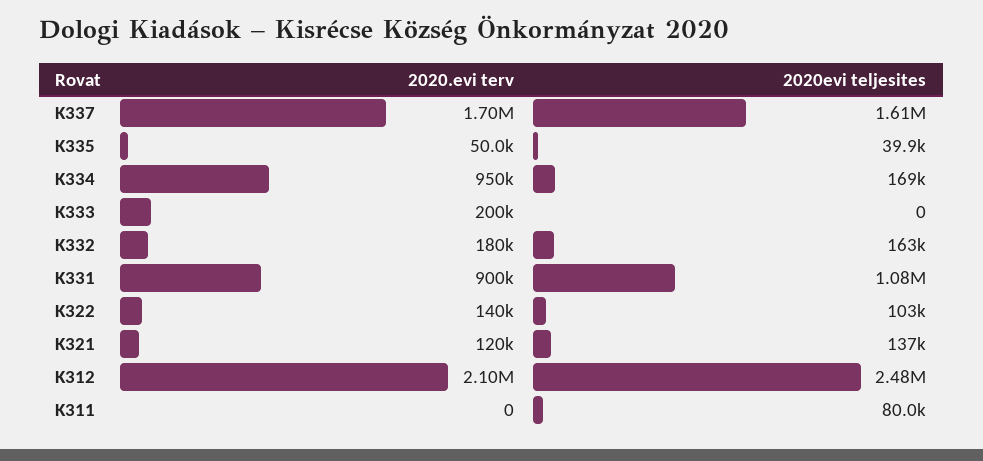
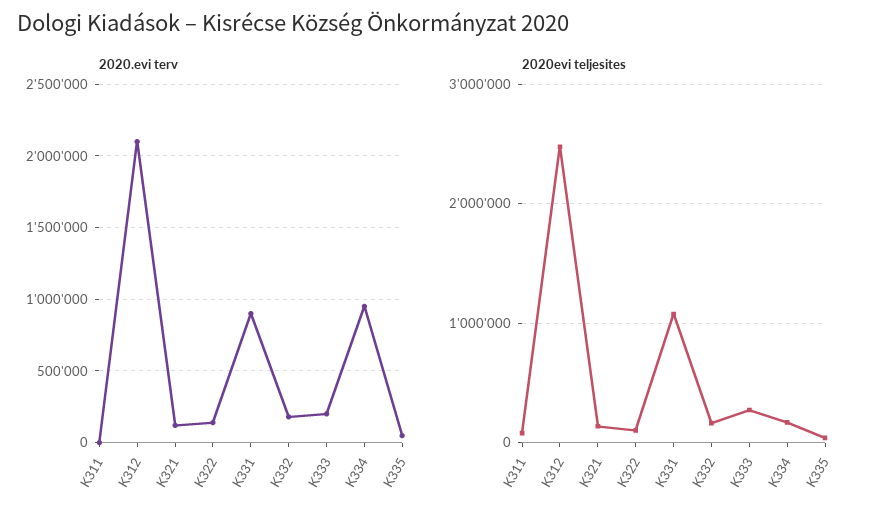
2020.evi terv, K337: 1700000 -> none
2020evi teljesites, K337: 1610000 -> none
2020evi teljesites, K333: 0 -> 300000

